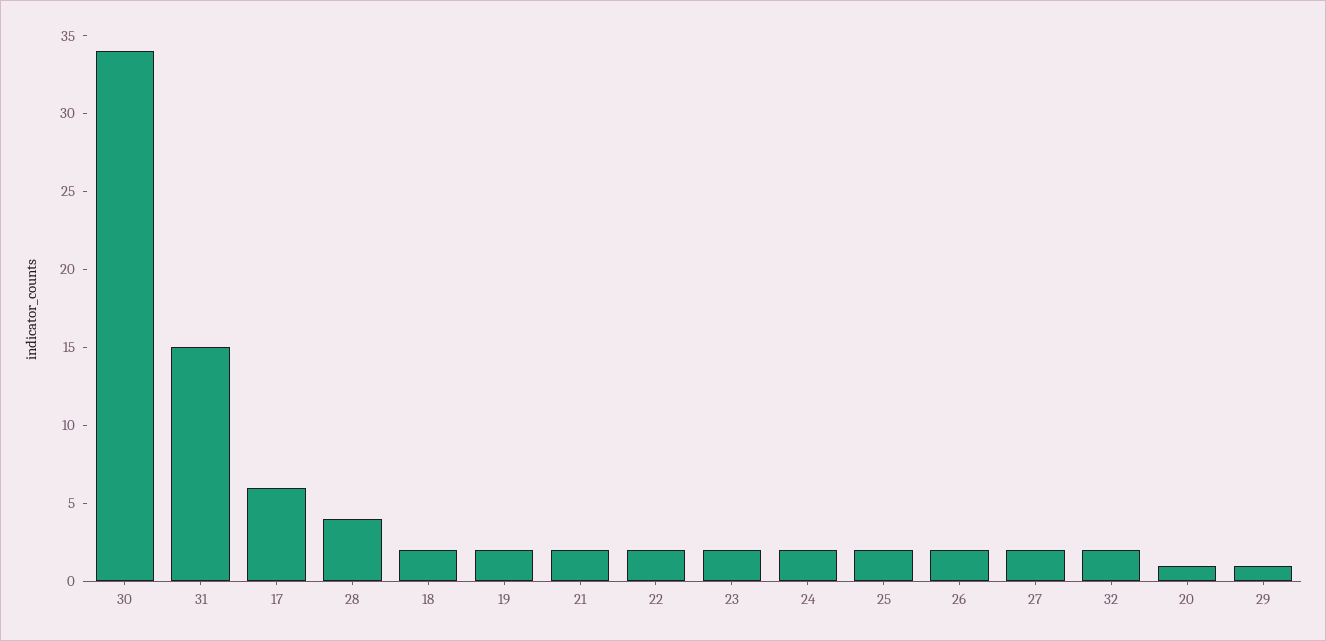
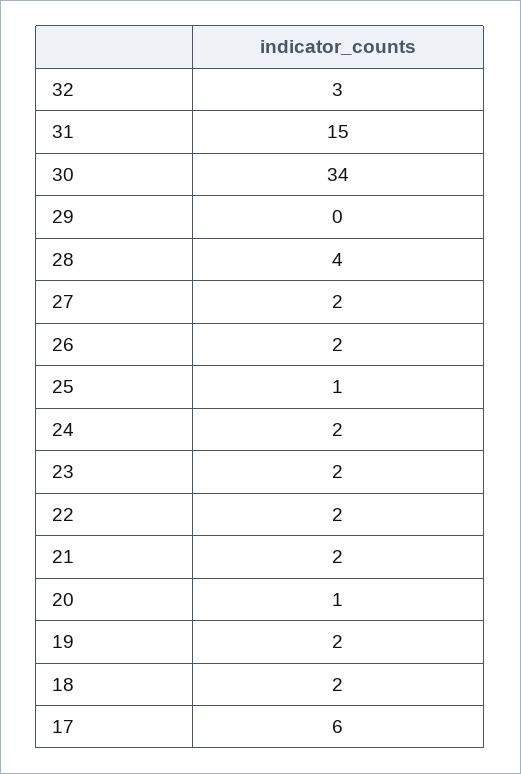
25: 2 -> 1
32: 2 -> 3
29: 1 -> 0

